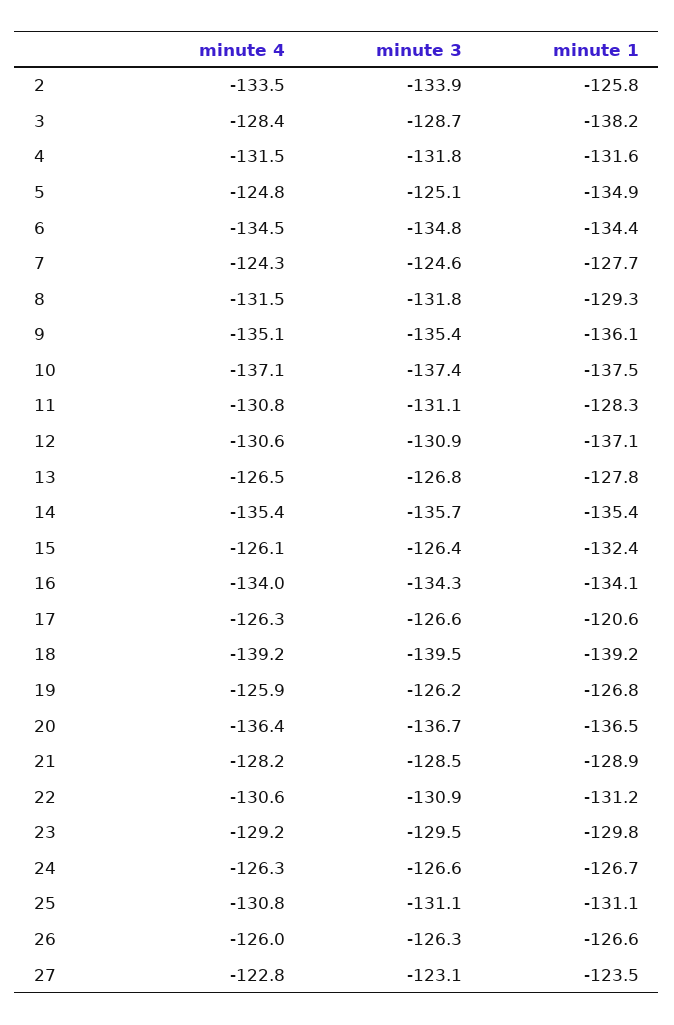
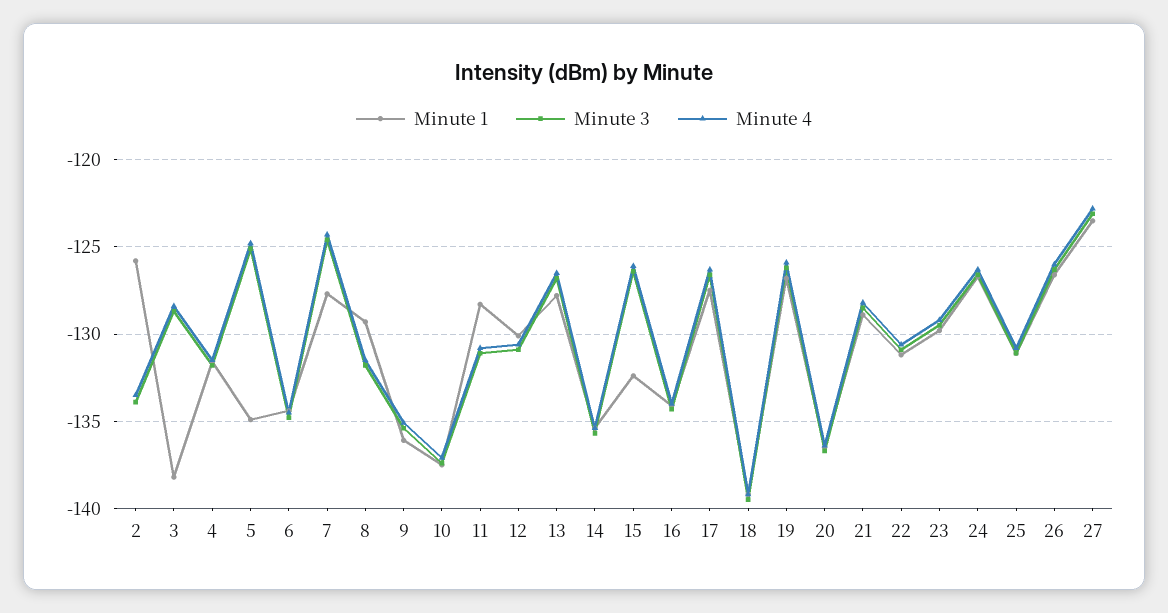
minute 1, 12: -137.1 -> -130
minute 1, 17: -120.6 -> -127.5

